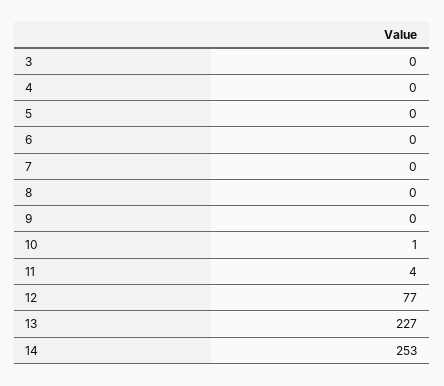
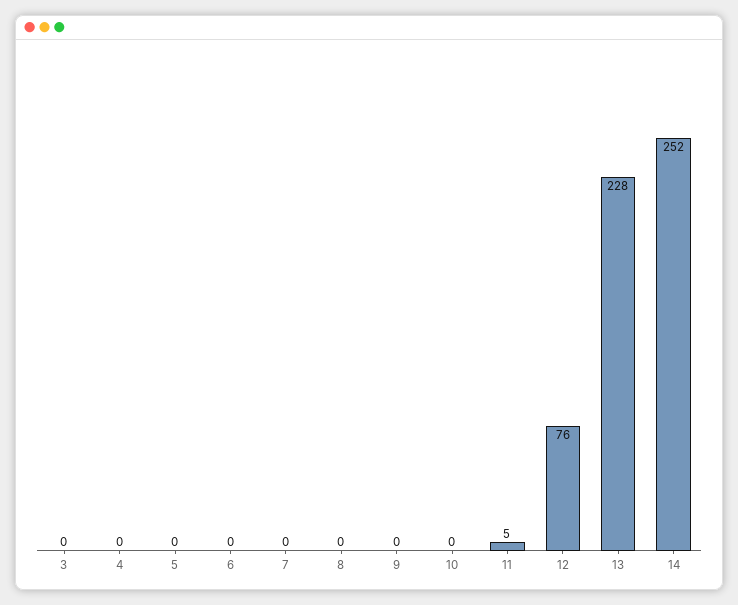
10: 1 -> 0
11: 4 -> 5
12: 77 -> 76
13: 227 -> 228
14: 253 -> 252

